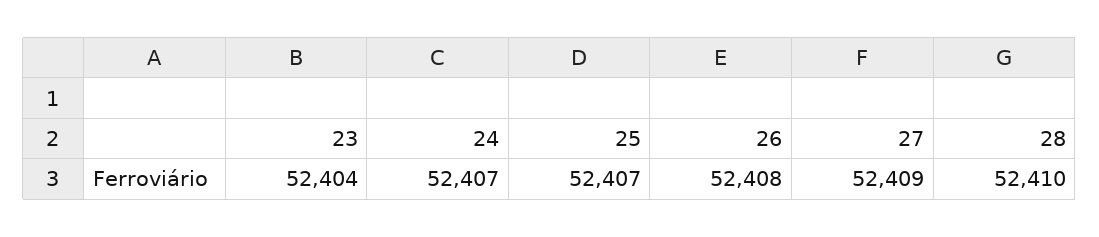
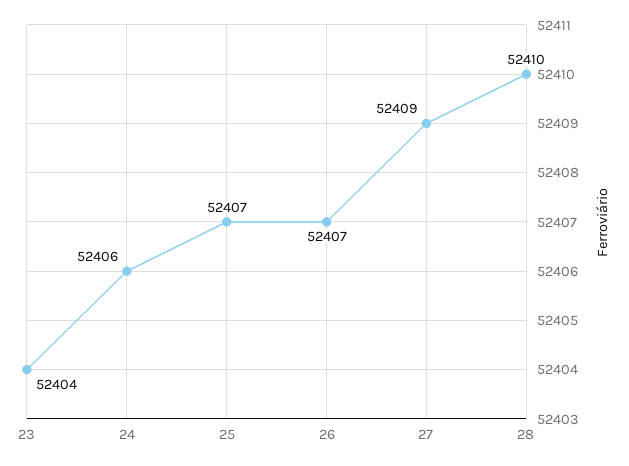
24: 52407 -> 52406
26: 52408 -> 52407

